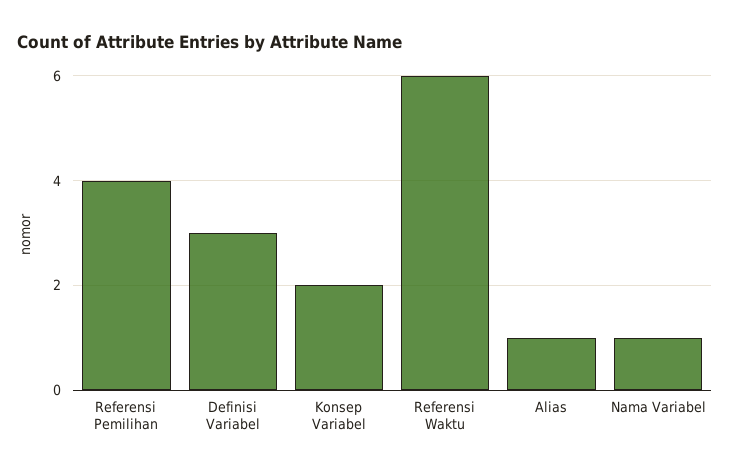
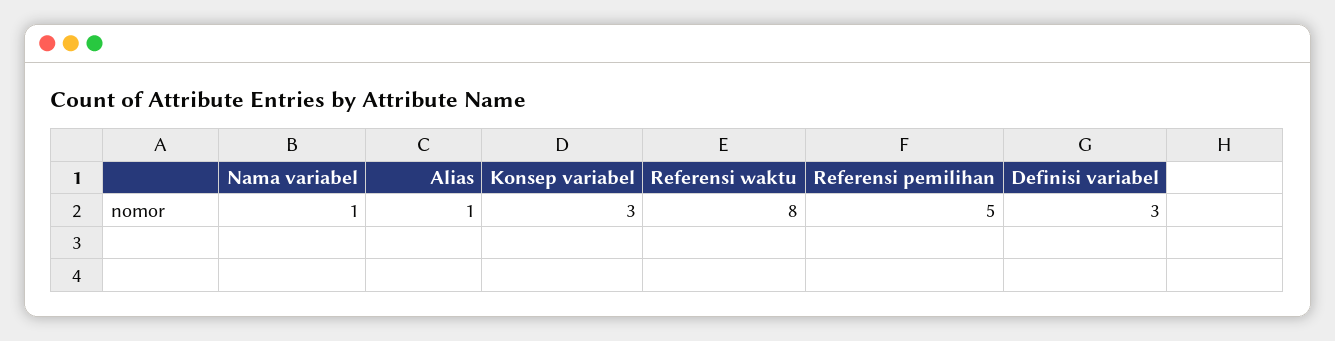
Referensi Pemilihan: 4 -> 5
Konsep Variabel: 2 -> 3
Referensi Waktu: 6 -> 8

